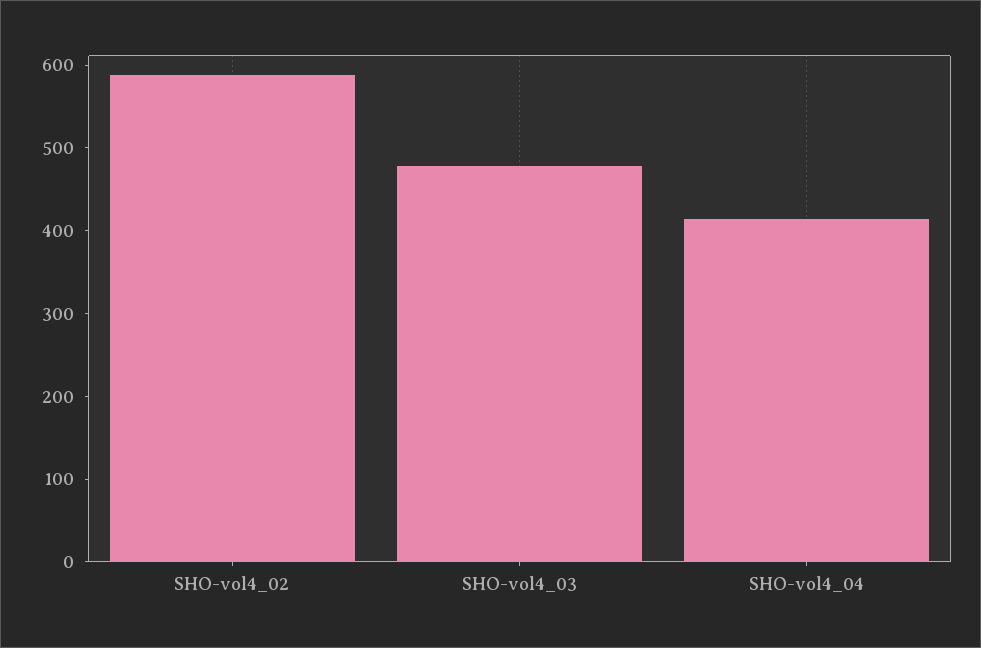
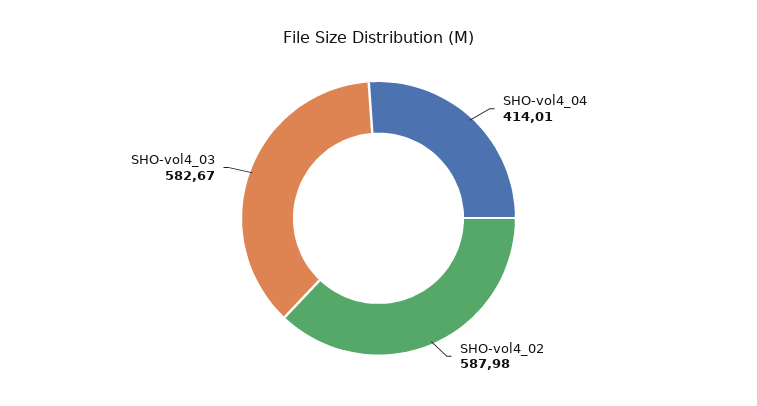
SHO-vol4_03: 480 -> 582.67

